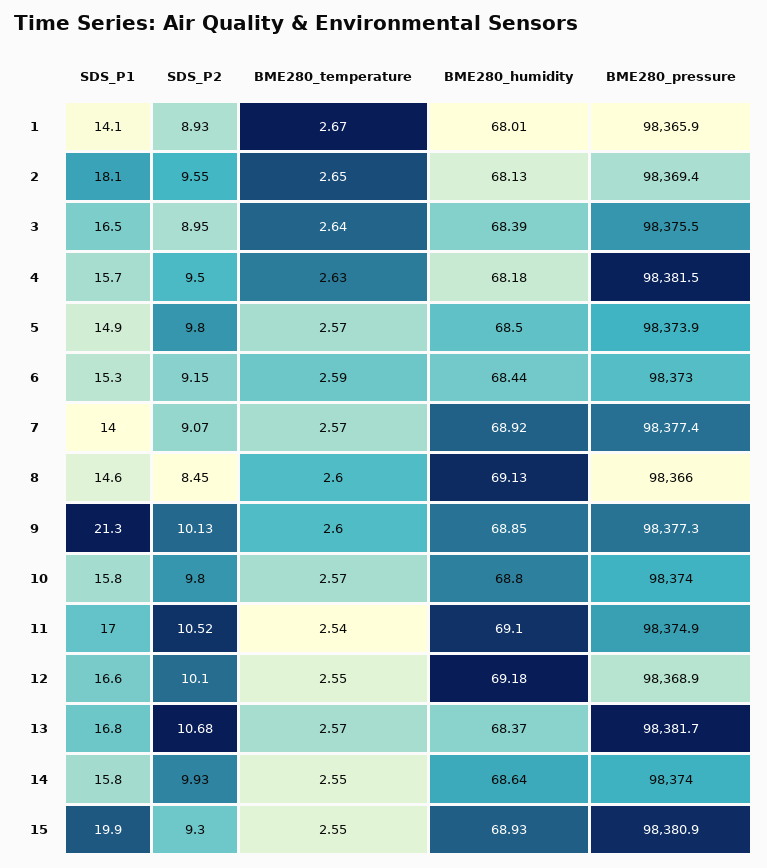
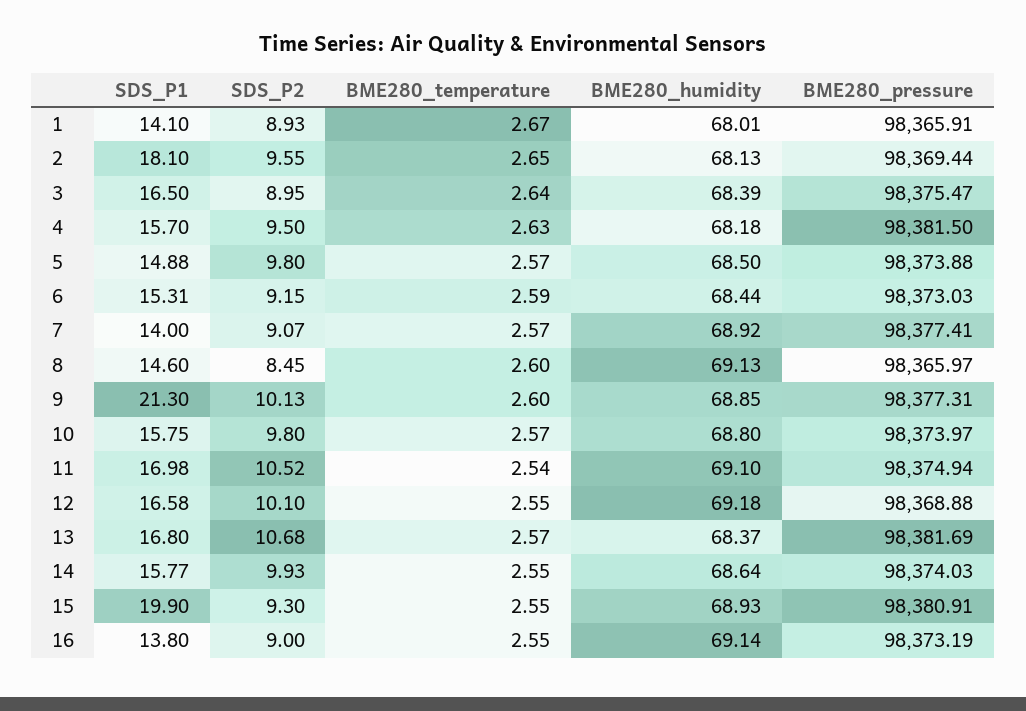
SDS_P1, 16: none -> 13.8
SDS_P2, 16: none -> 9
BME280_temperature, 16: none -> 2.55
BME280_humidity, 16: none -> 69.14
BME280_pressure, 16: none -> 98373.19

